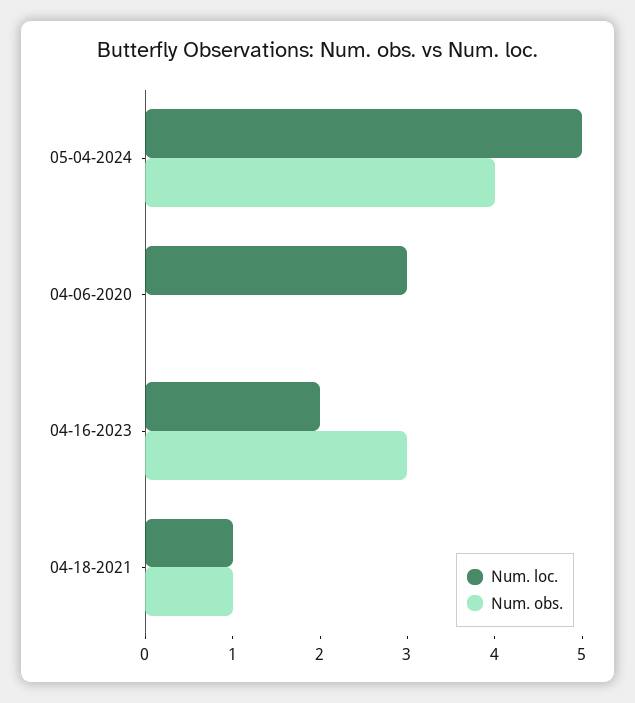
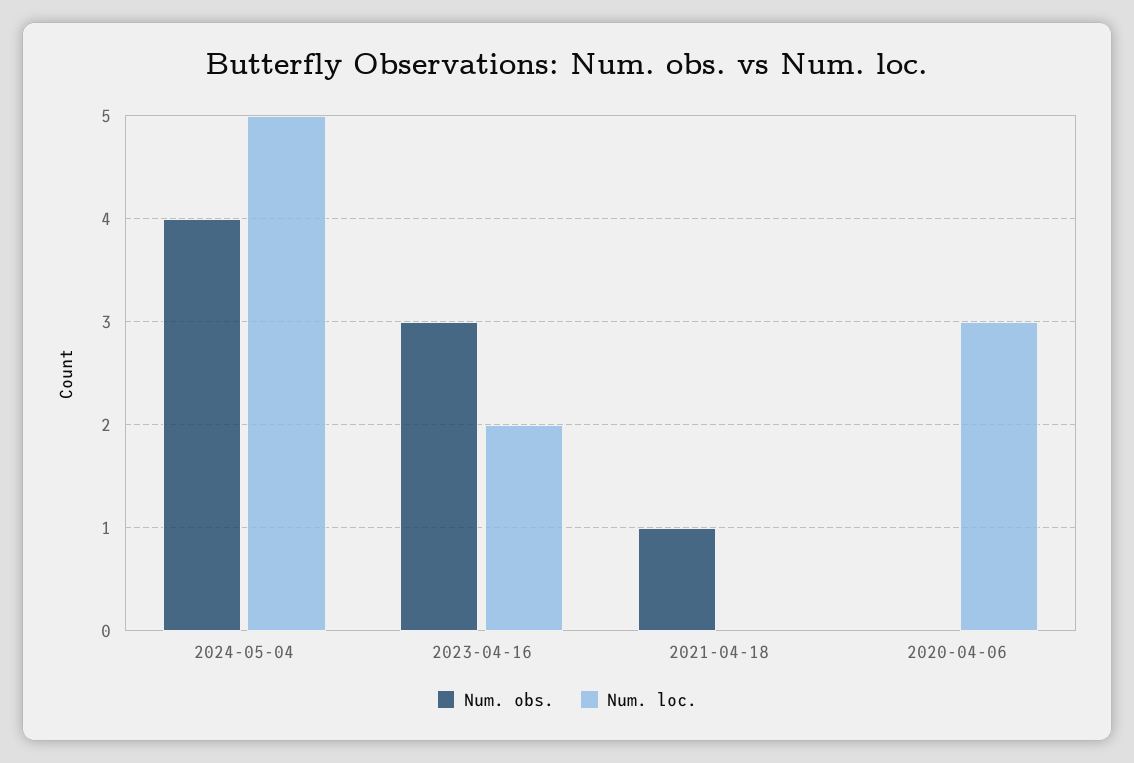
Num. loc., 04-18-2021: 1 -> 0

